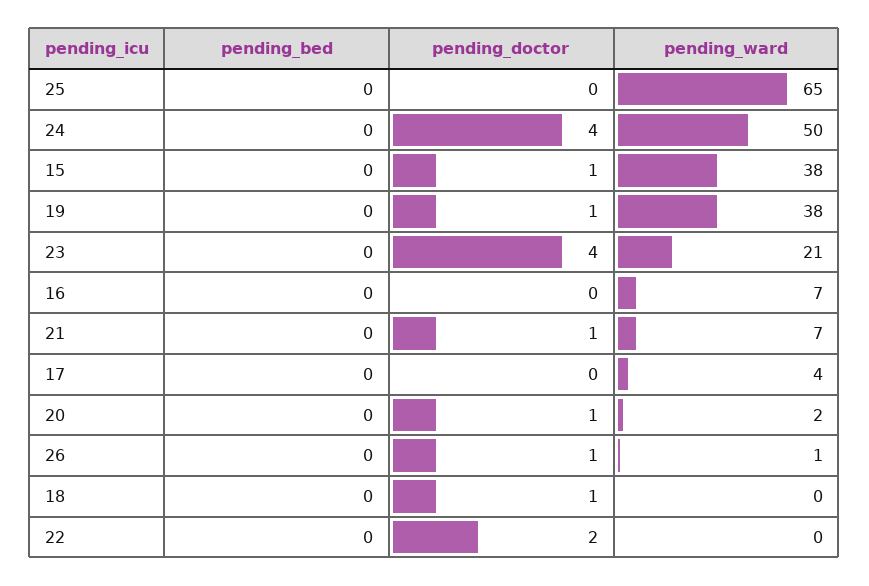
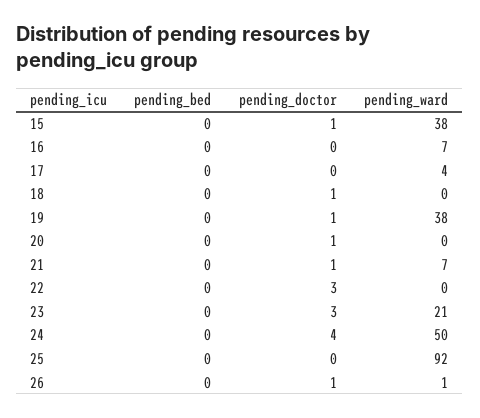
pending_ward, 25: 65 -> 92
pending_doctor, 23: 4 -> 3
pending_ward, 20: 2 -> 0
pending_doctor, 22: 2 -> 3

